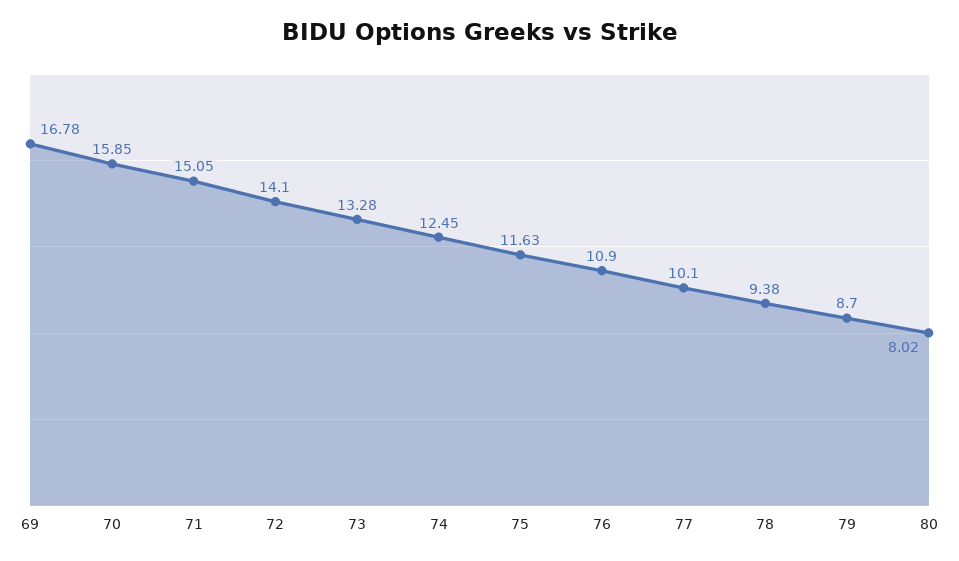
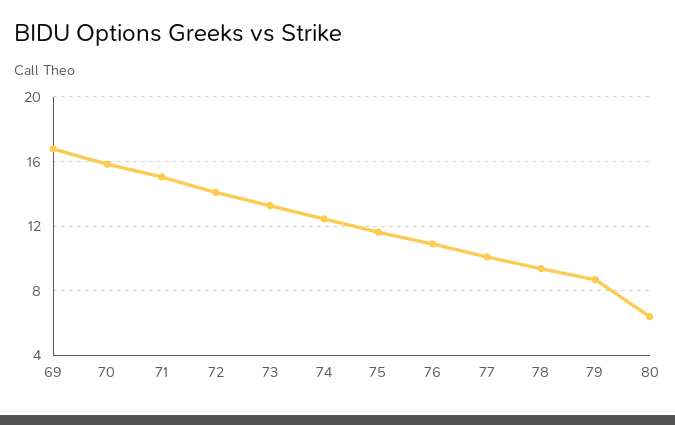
80: 8.02 -> 6.5

